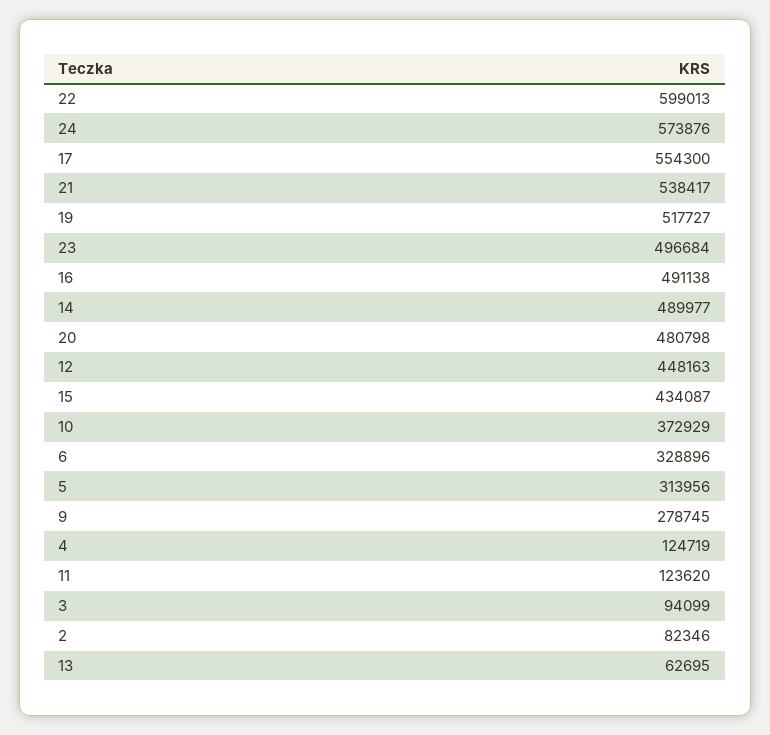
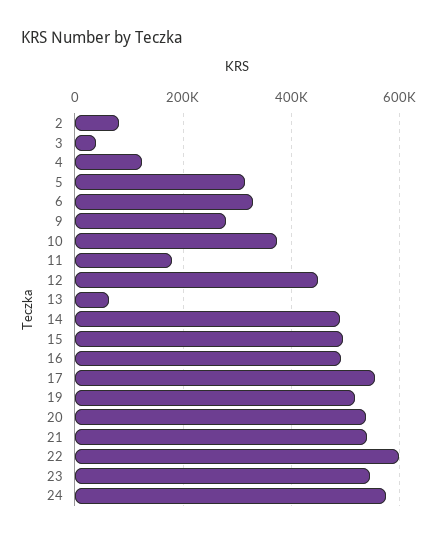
23: 496684 -> 540000
20: 480798 -> 540000
15: 434087 -> 500000
11: 123620 -> 180000
3: 94099 -> 40000

